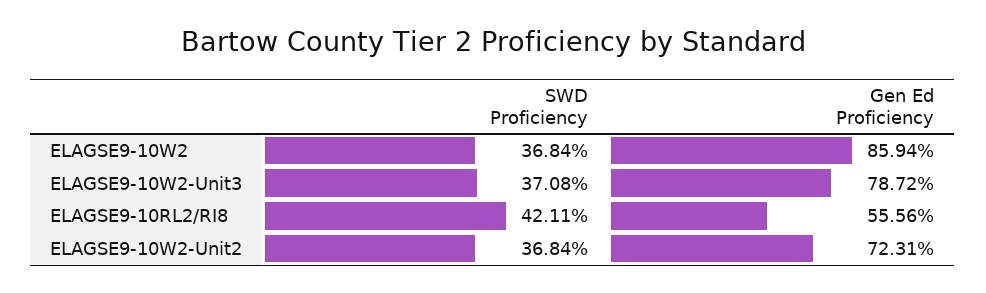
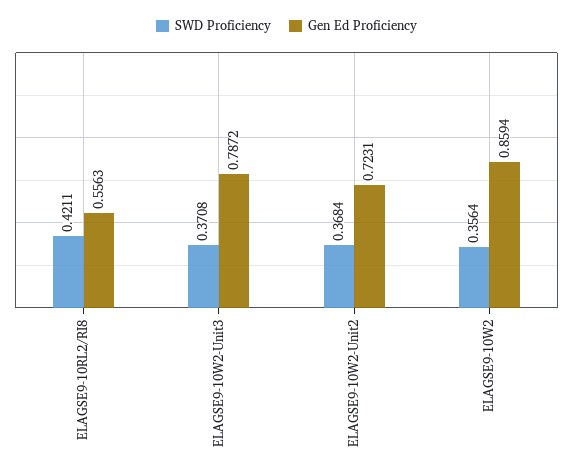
SWD Proficiency, ELAGSE9-10W2: 0.3684 -> 0.3564
Gen Ed Proficiency, ELAGSE9-10RL2/RI8: 0.5556 -> 0.5563

